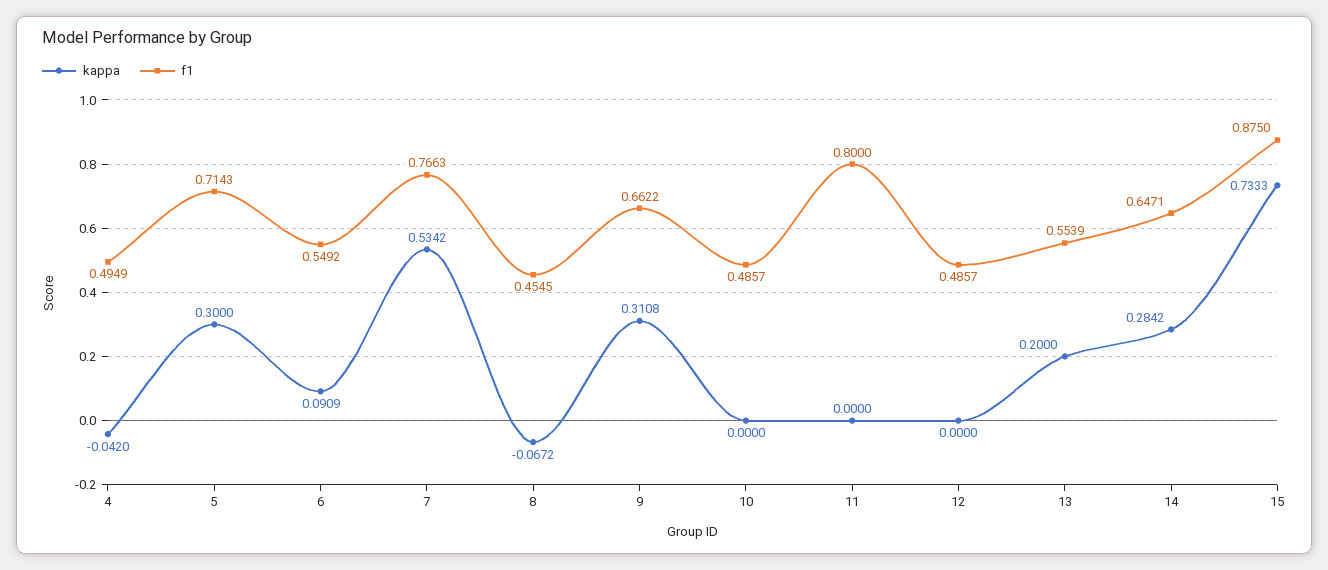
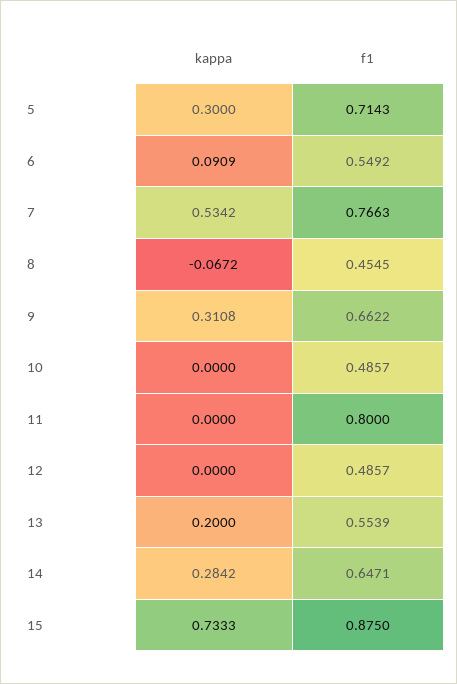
kappa, 4: -0.042 -> none
f1, 4: 0.4949 -> none

